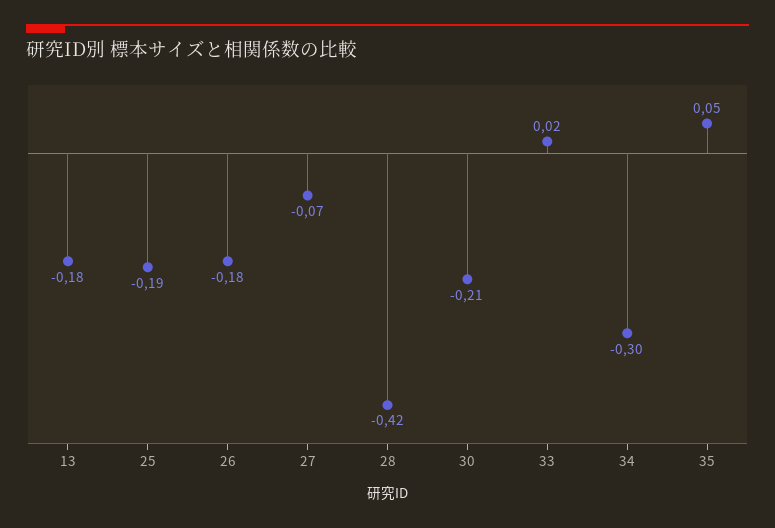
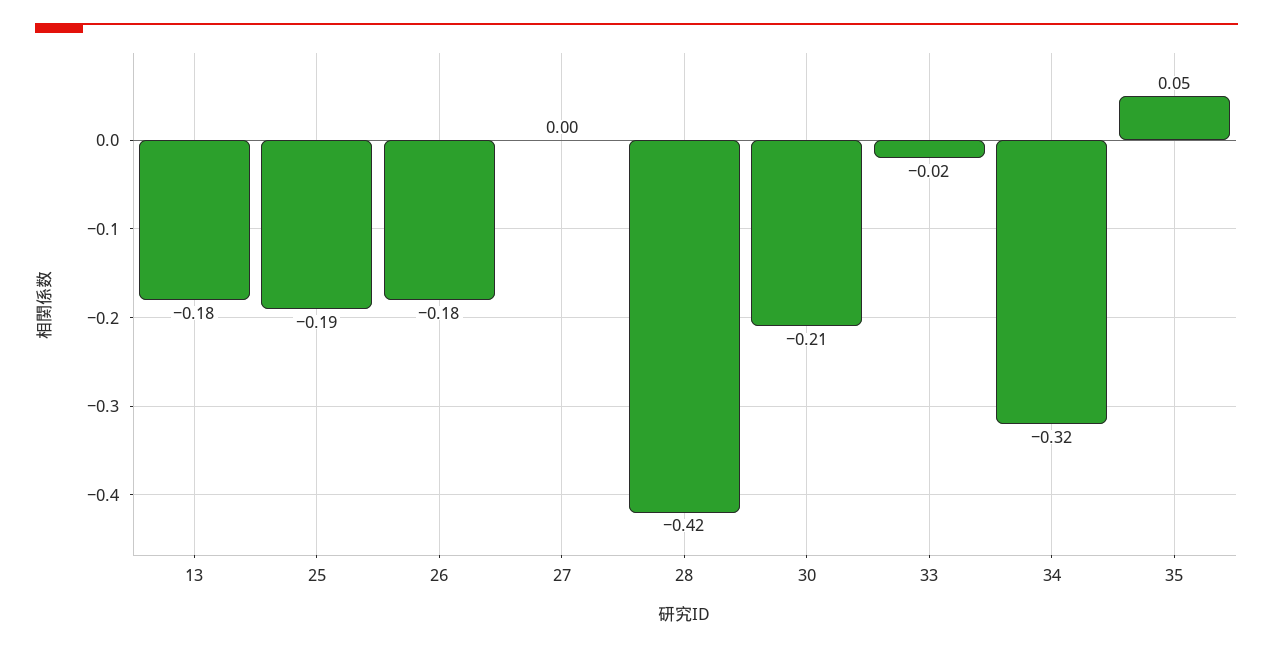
27: -0.07 -> 0
33: 0.02 -> -0.02
34: -0.3 -> -0.32

